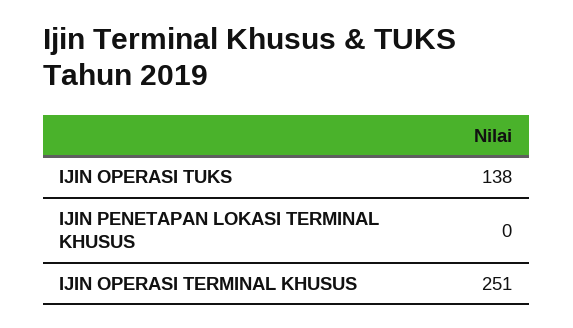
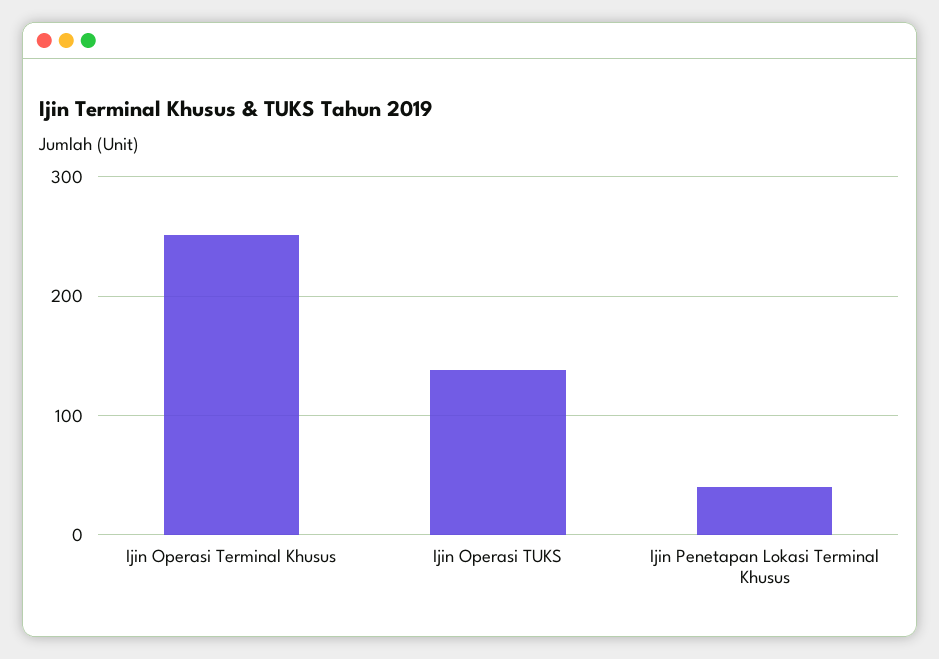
IJIN PENETAPAN LOKASI TERMINAL KHUSUS: 0 -> 40

